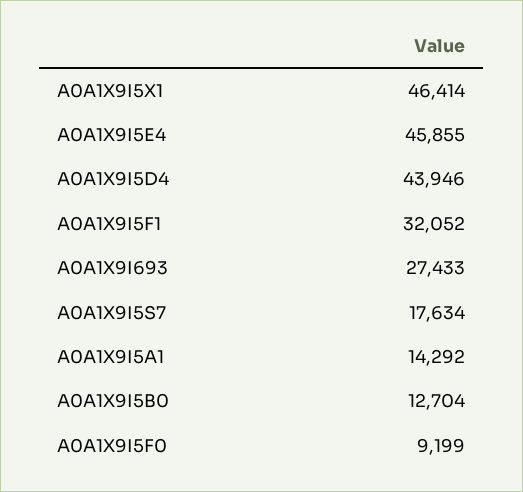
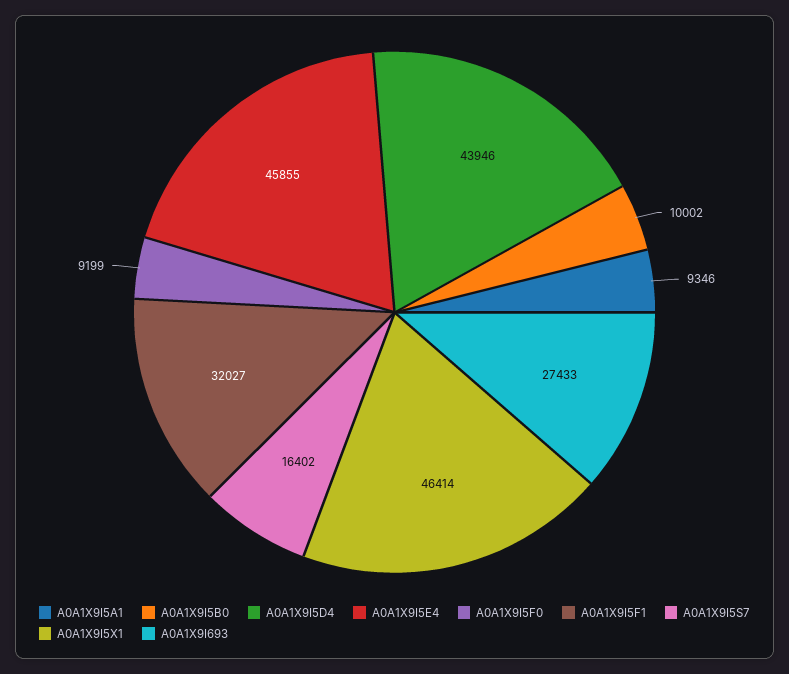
A0A1X9I5F1: 32052 -> 32027
A0A1X9I5S7: 17634 -> 16402
A0A1X9I5A1: 14292 -> 9346
A0A1X9I5B0: 12704 -> 10002

